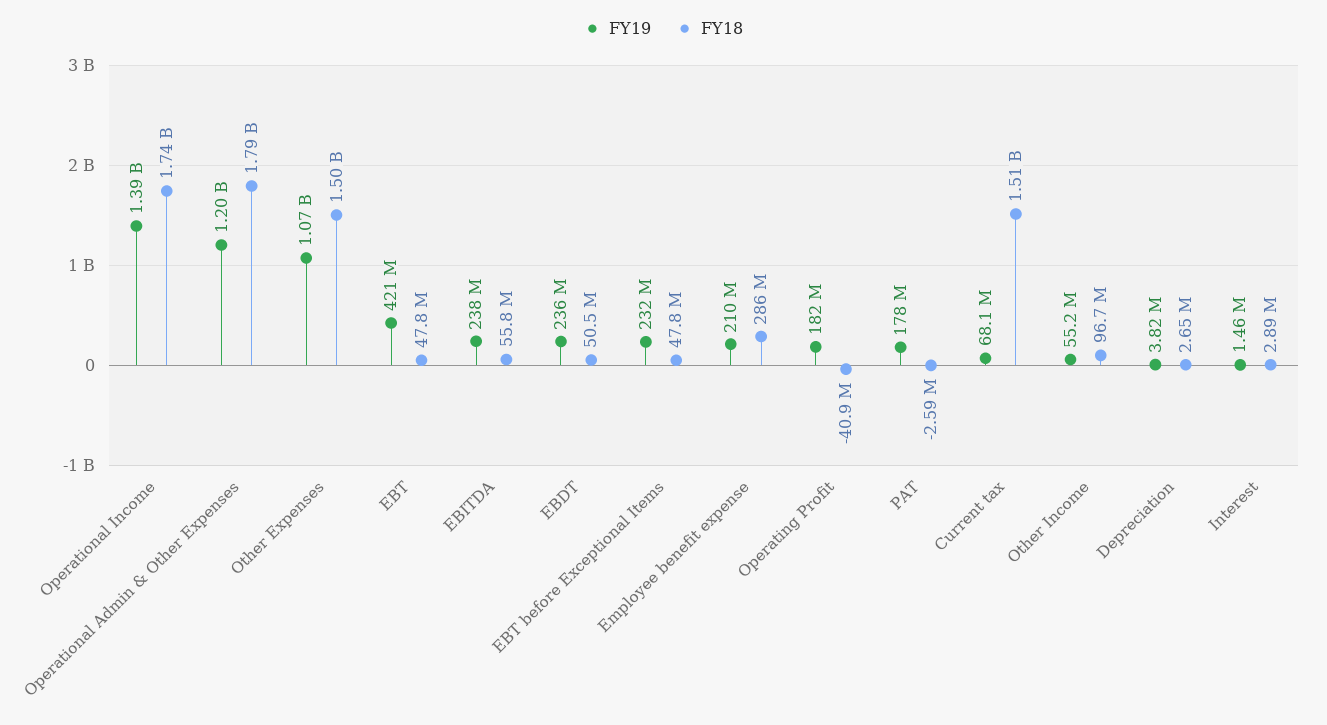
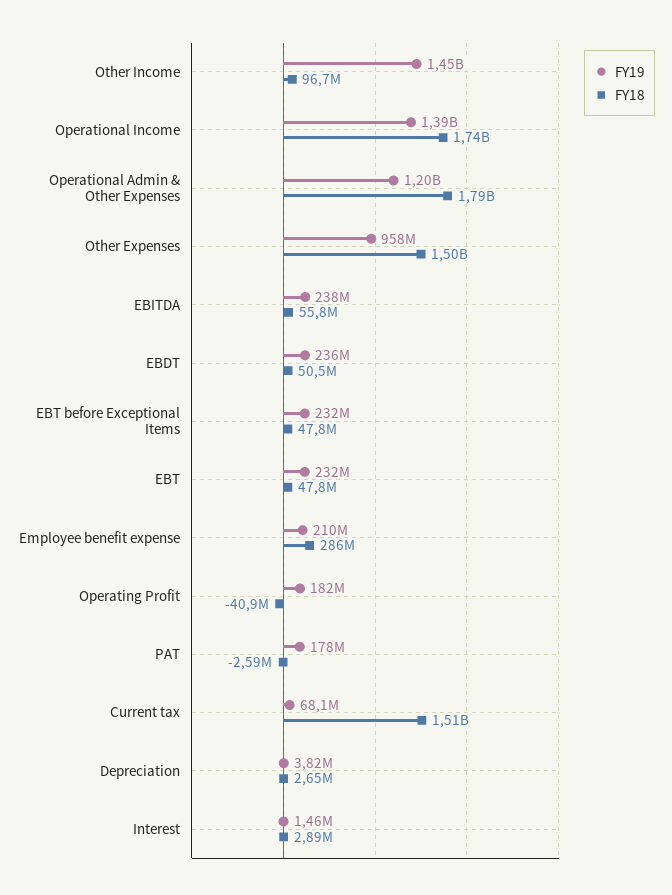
FY19, Other Expenses: 1070000000 -> 958000000
FY19, EBT: 421000000 -> 232000000
FY19, Other Income: 55200000 -> 1450000000

